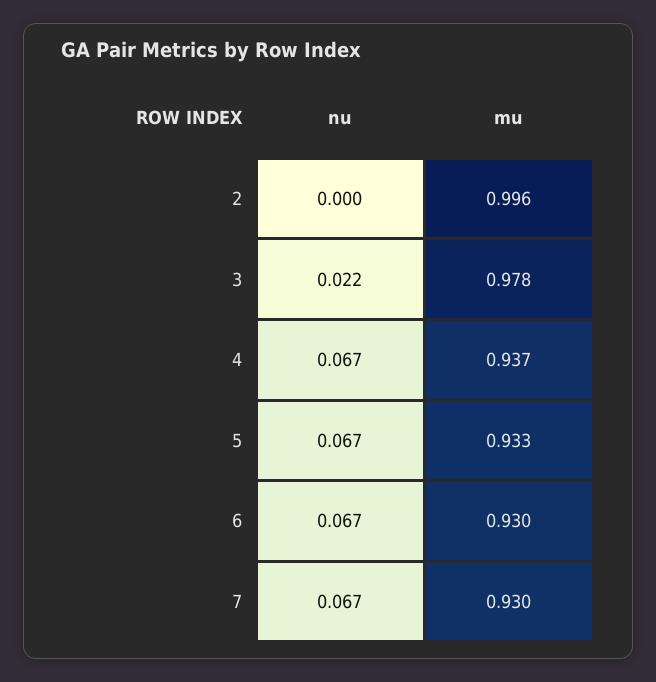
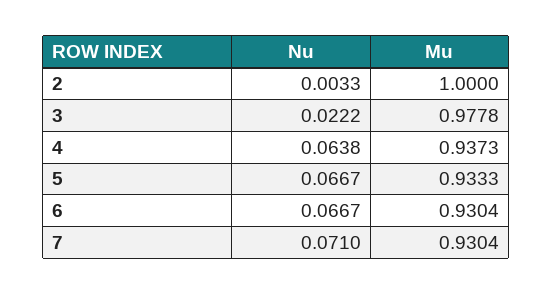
nu, 2: 0 -> 0.0033
mu, 2: 0.996 -> 1
nu, 4: 0.067 -> 0.0638
nu, 7: 0.067 -> 0.071

